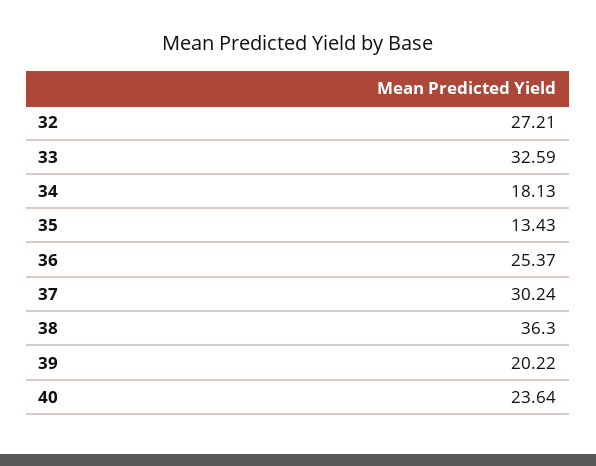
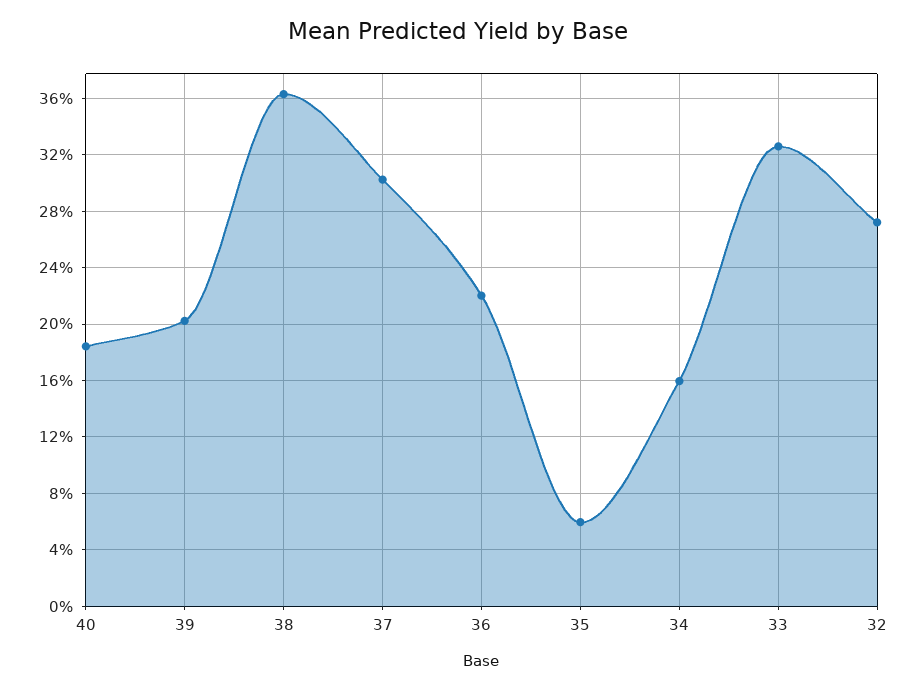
34: 18.13 -> 16
35: 13.43 -> 6
36: 25.37 -> 22
40: 23.64 -> 18.5

